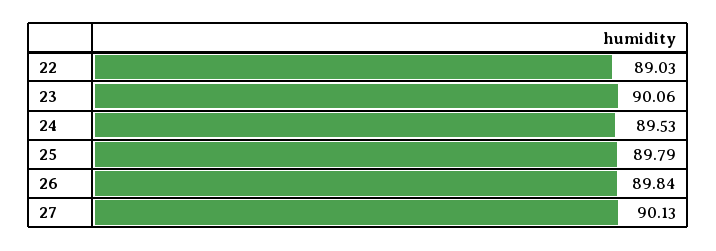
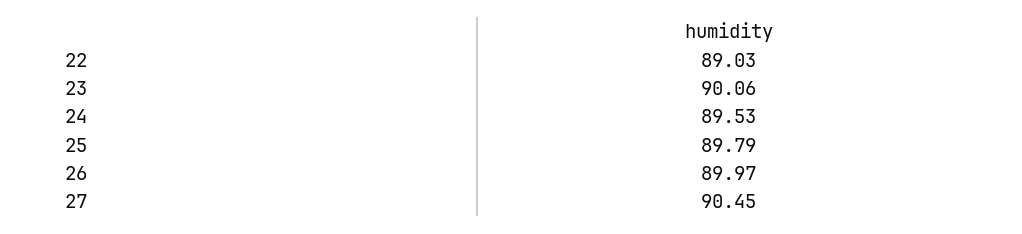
26: 89.84 -> 89.97
27: 90.13 -> 90.45

